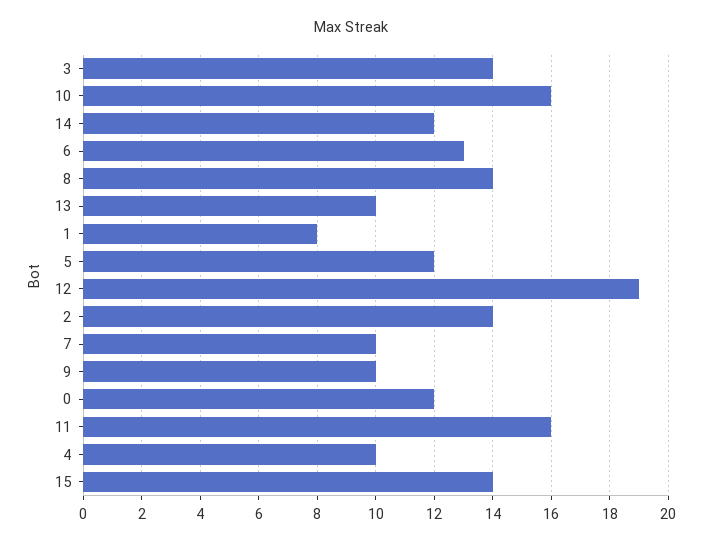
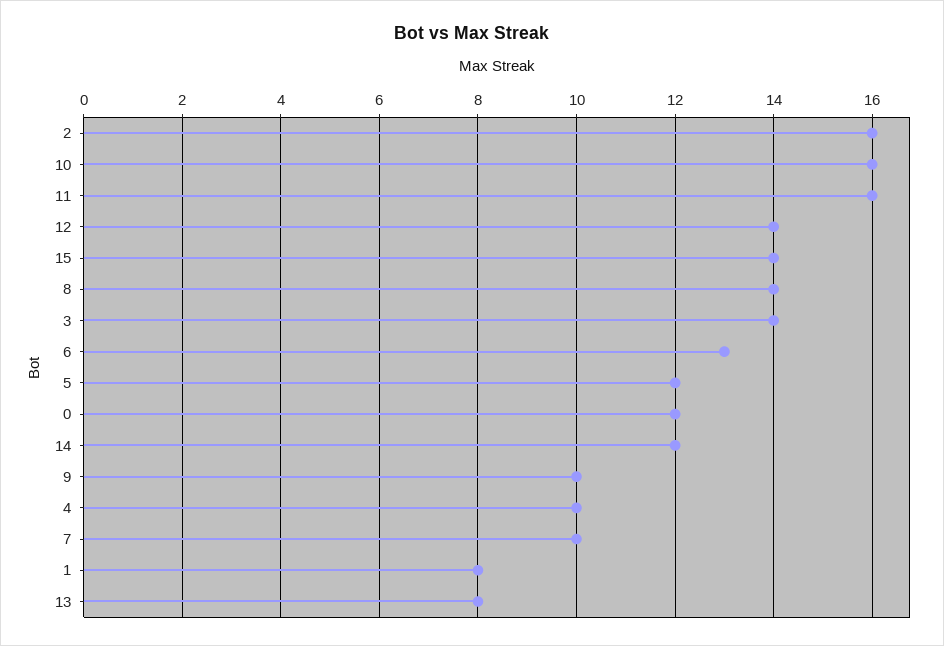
13: 10 -> 8
12: 19 -> 14
2: 14 -> 16

